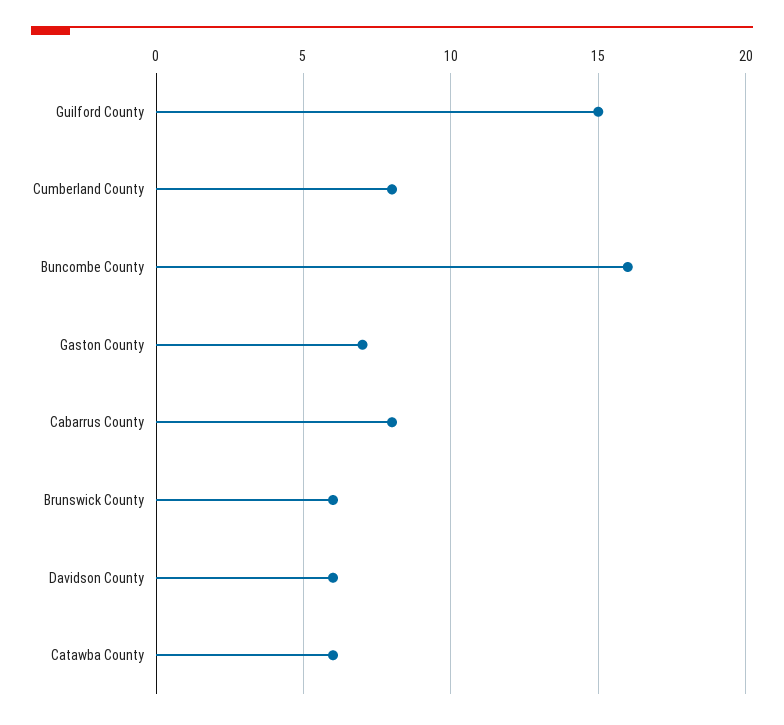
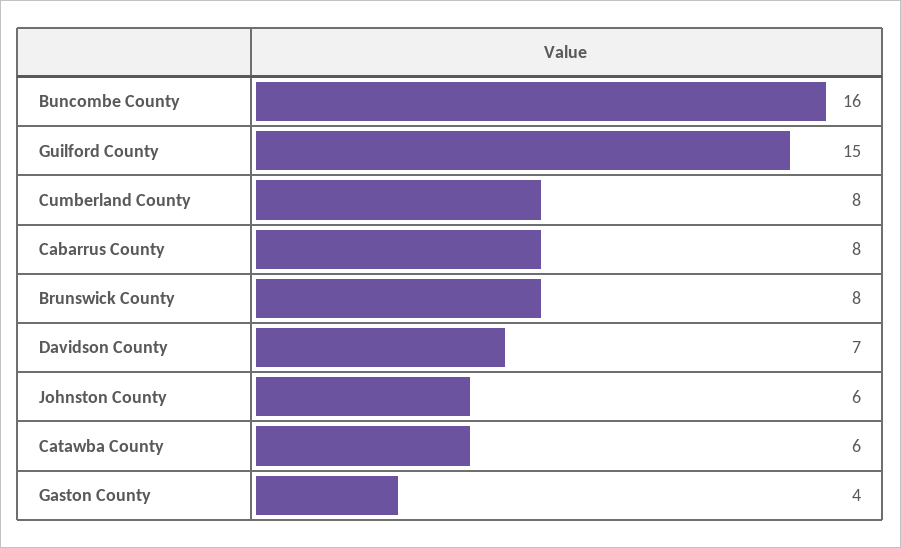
Gaston County: 7 -> 4
Brunswick County: 6 -> 8
Davidson County: 6 -> 7
Johnston County: none -> 6

